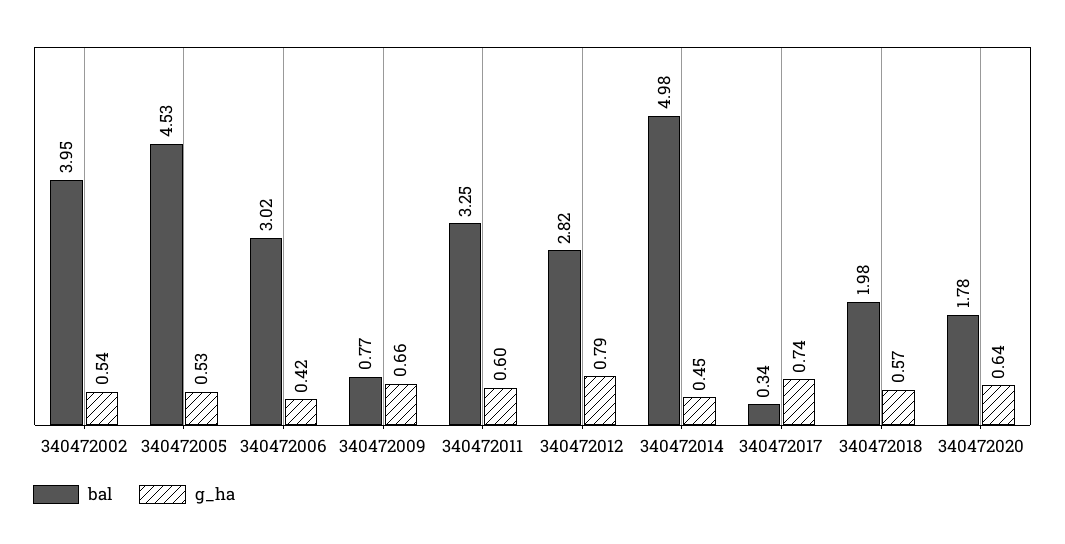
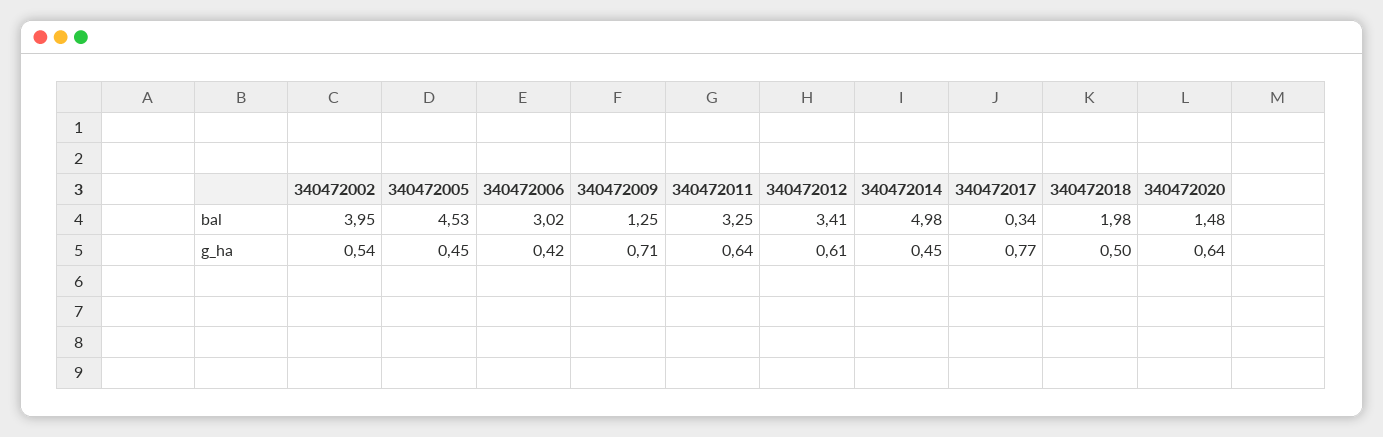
g_ha, 340472005: 0.53 -> 0.45
bal, 340472009: 0.77 -> 1.25
g_ha, 340472009: 0.66 -> 0.71
g_ha, 340472011: 0.6 -> 0.64
bal, 340472012: 2.82 -> 3.41
g_ha, 340472012: 0.79 -> 0.61
g_ha, 340472017: 0.74 -> 0.77
g_ha, 340472018: 0.57 -> 0.5
bal, 340472020: 1.78 -> 1.48

